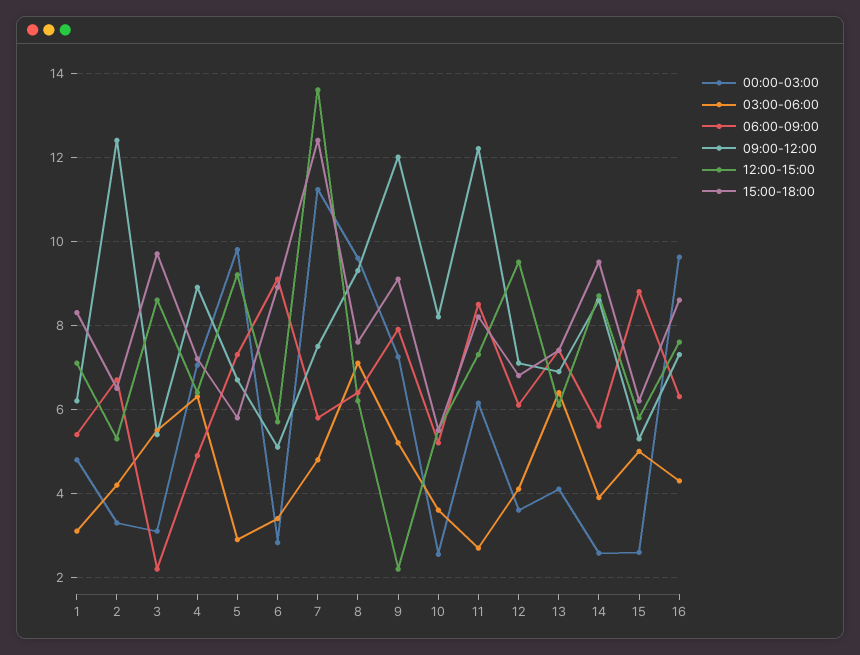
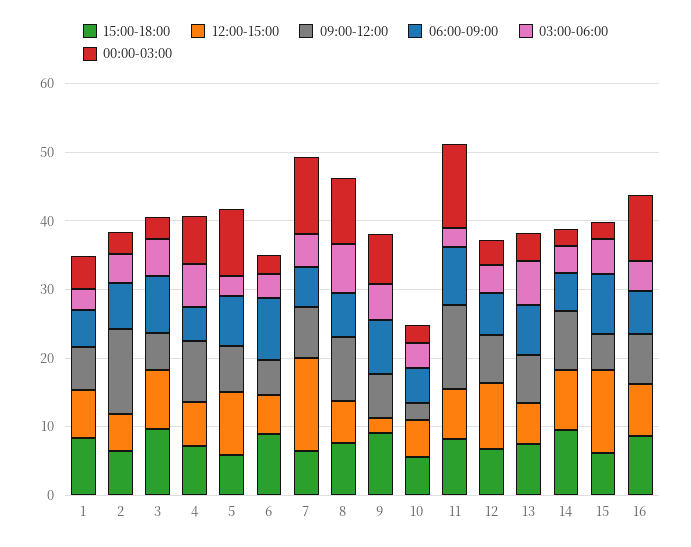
06:00-09:00, 3: 2.2 -> 8
15:00-18:00, 7: 12.4 -> 6
09:00-12:00, 9: 12 -> 6
09:00-12:00, 10: 8.2 -> 2
00:00-03:00, 11: 6.2 -> 12
12:00-15:00, 15: 5.8 -> 12

